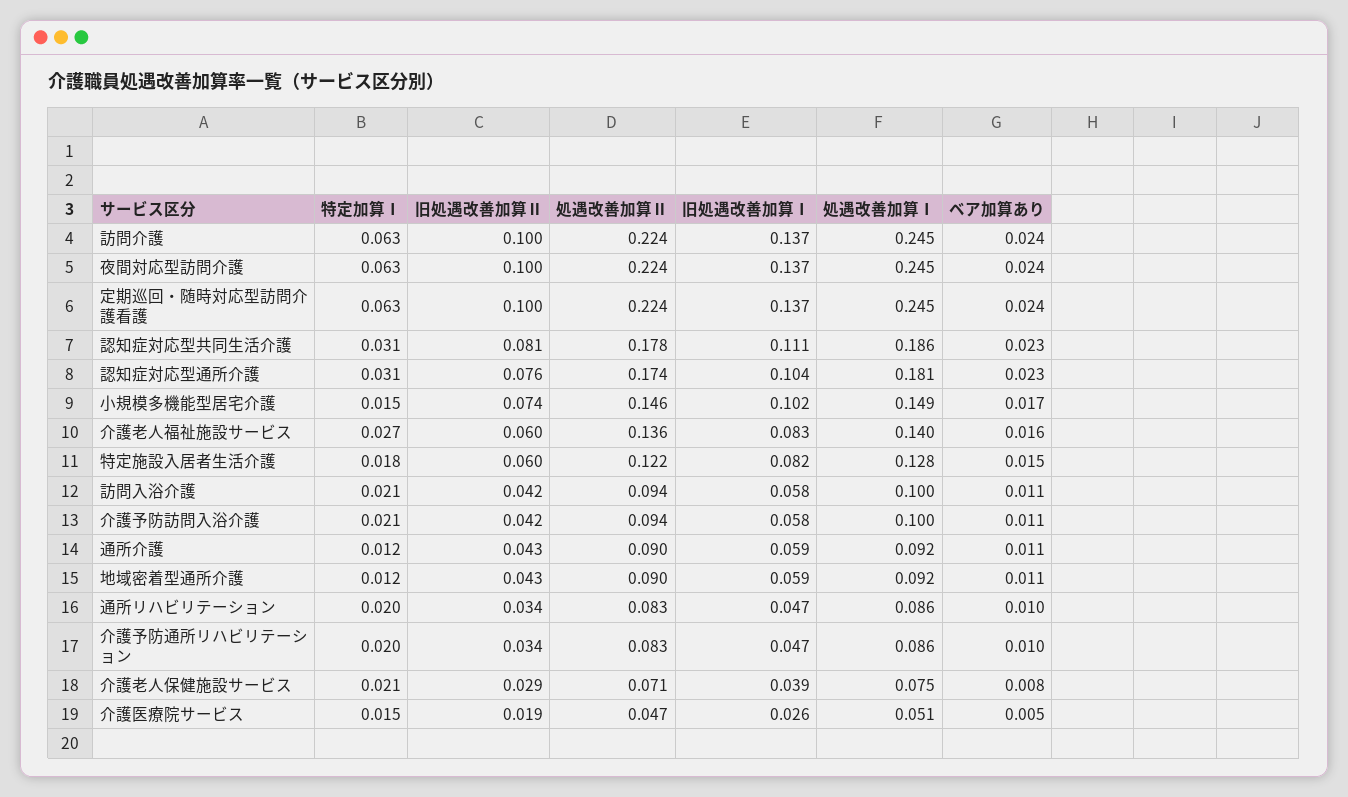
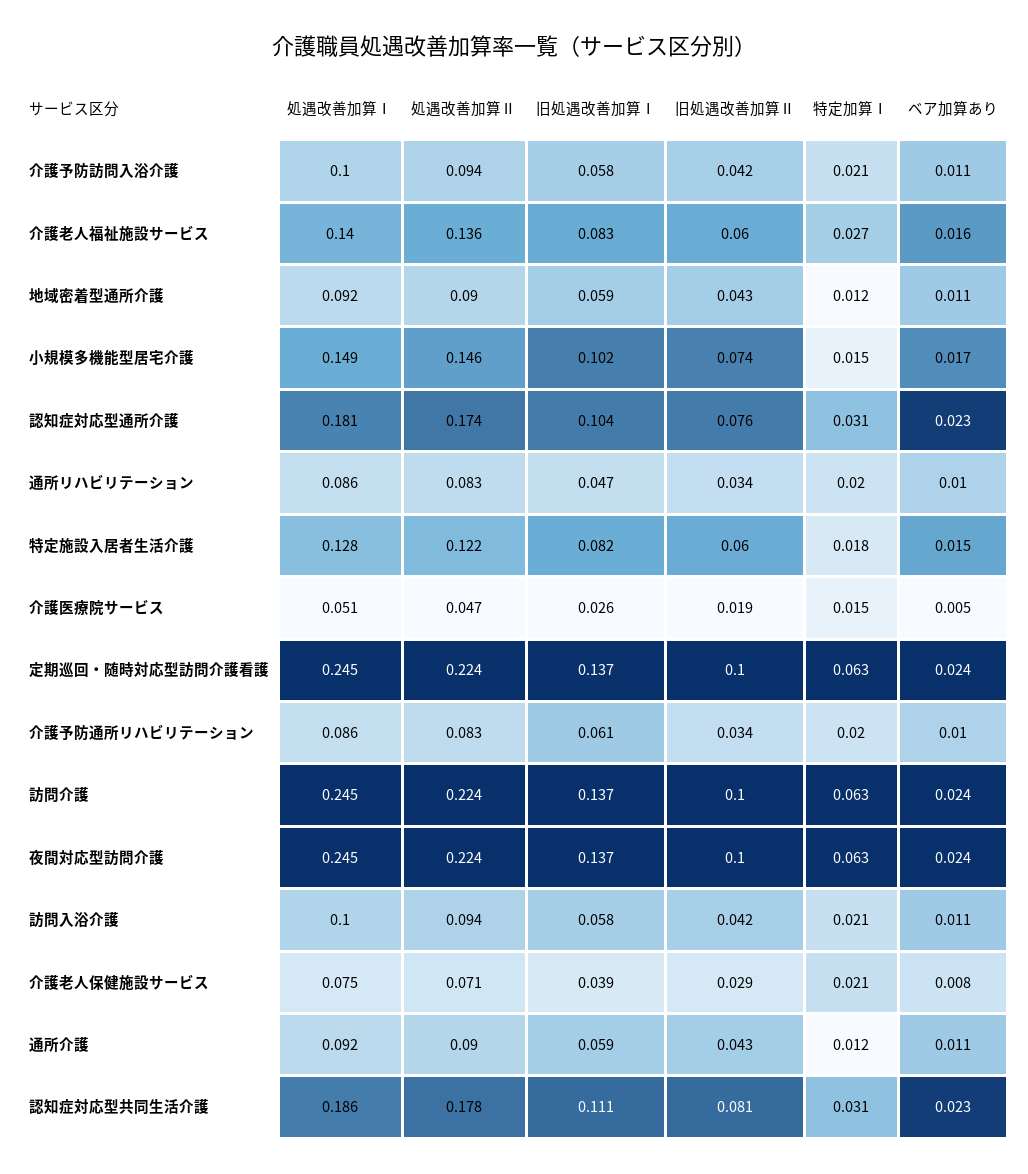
旧処遇改善加算Ⅰ, 介護予防通所リハビリテーション: 0.047 -> 0.061

